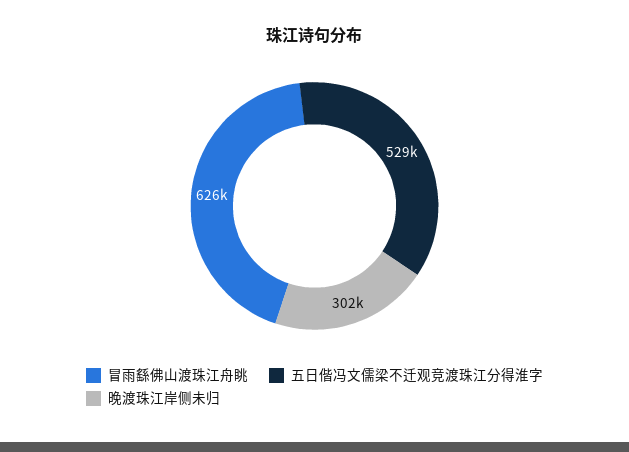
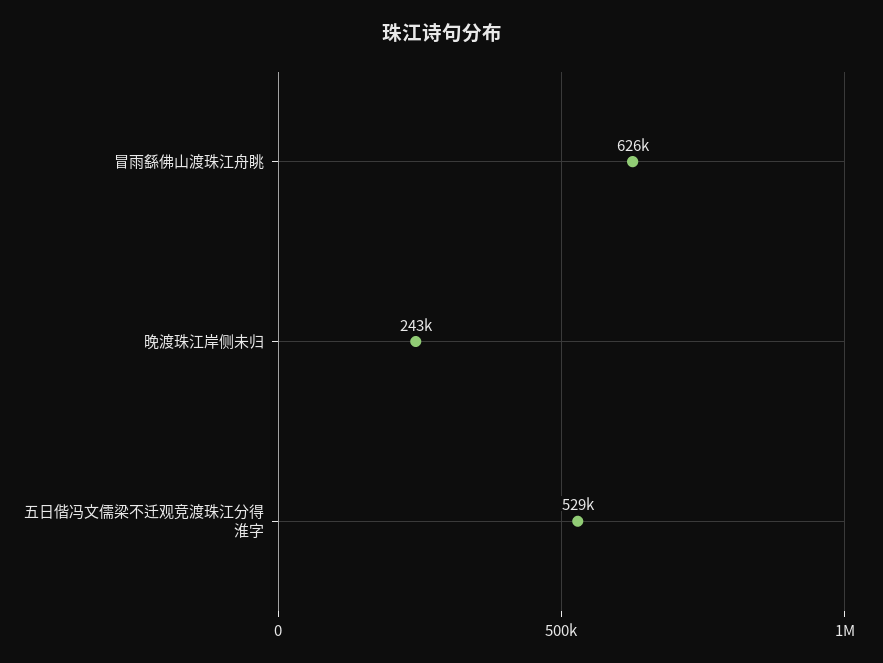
晚渡珠江岸侧未归: 302000 -> 243000

